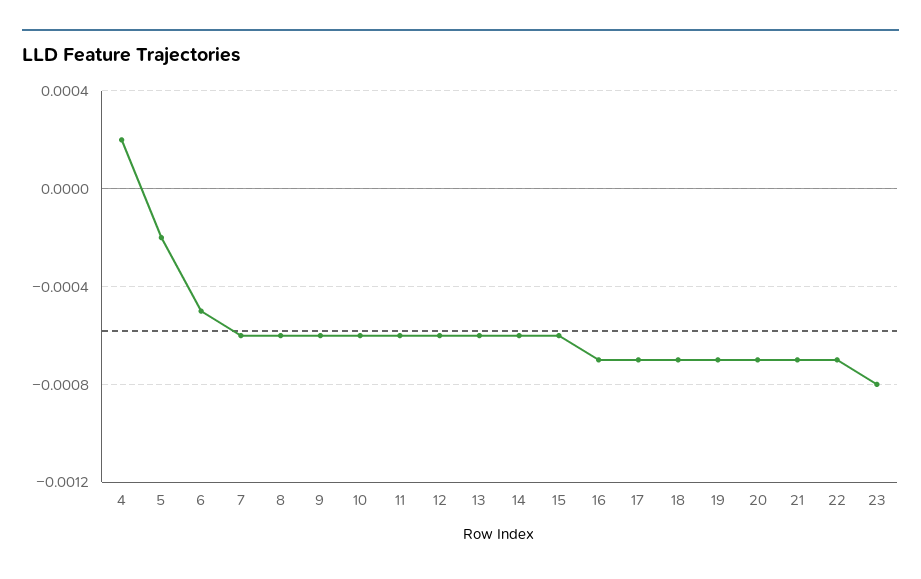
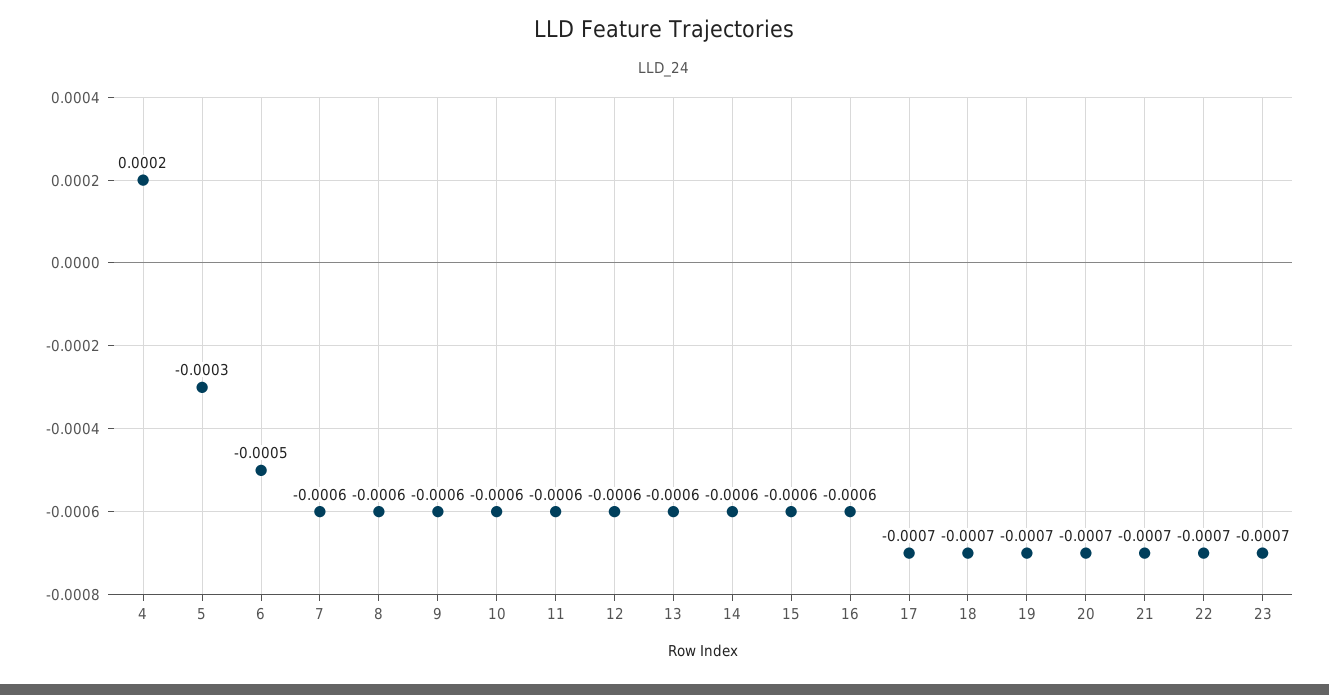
5: -0.0002 -> -0.0003
16: -0.0007 -> -0.0006
23: -0.0008 -> -0.0007

